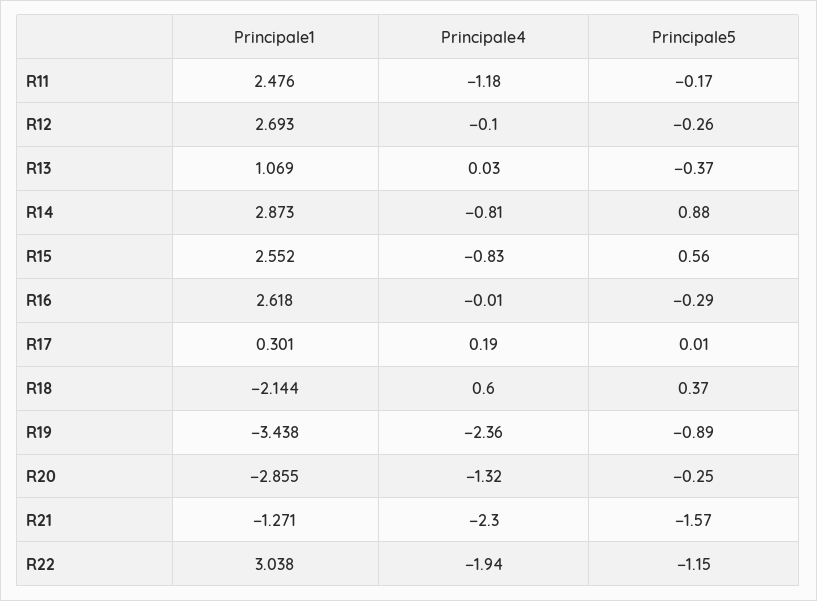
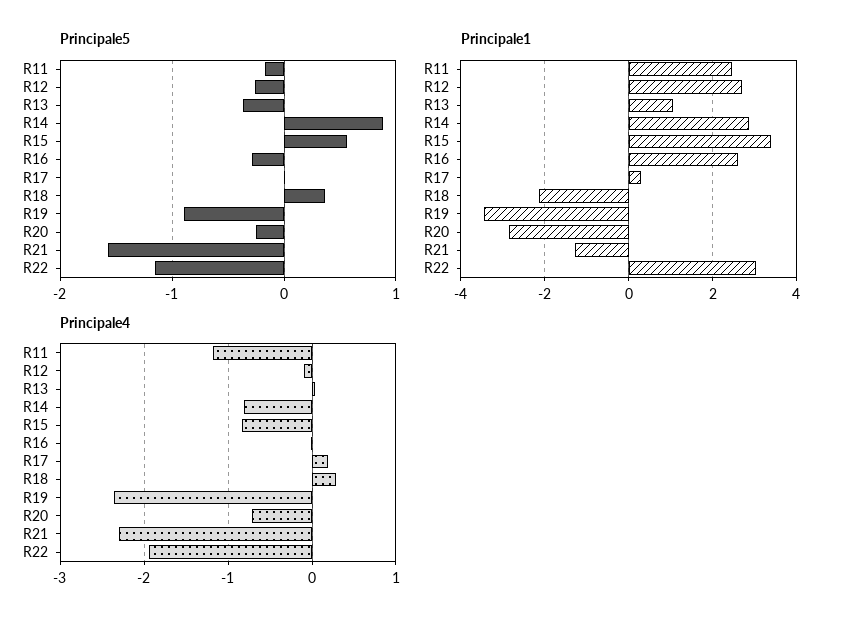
Principale1, R15: 2.552 -> 3.4
Principale4, R18: 0.6 -> 0.3
Principale4, R20: -1.32 -> -0.7

